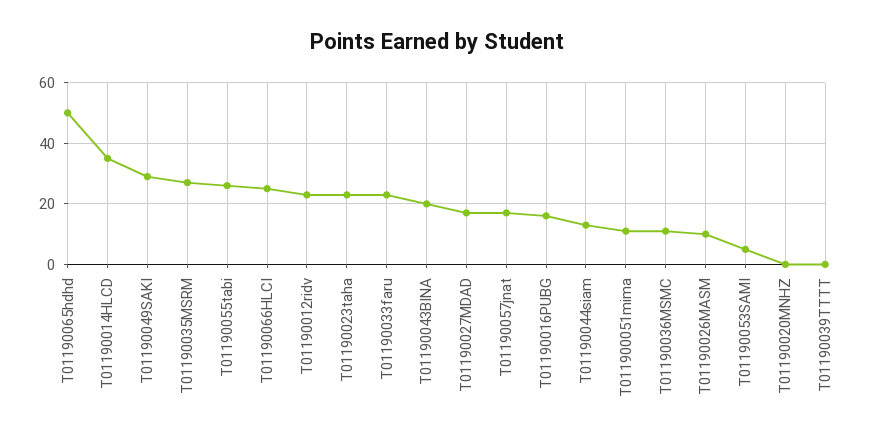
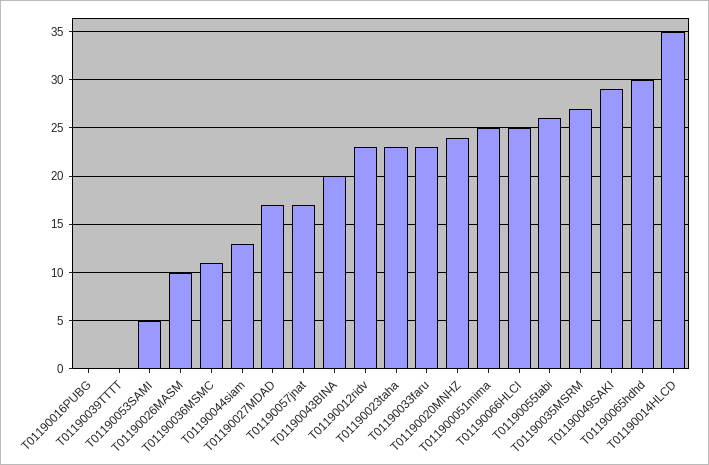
T01190065hdhd: 50 -> 30
T01190016PUBG: 15 -> 0
T011900051mima: 10 -> 25
T01190020MNHZ: 0 -> 24

